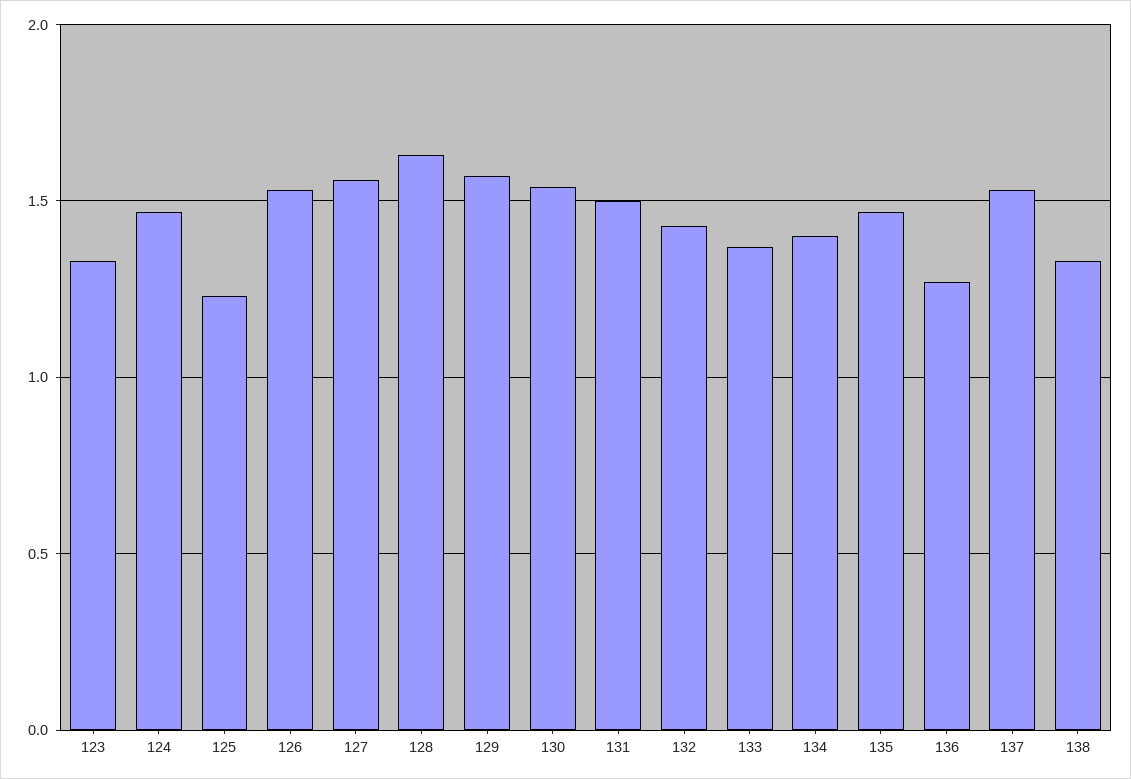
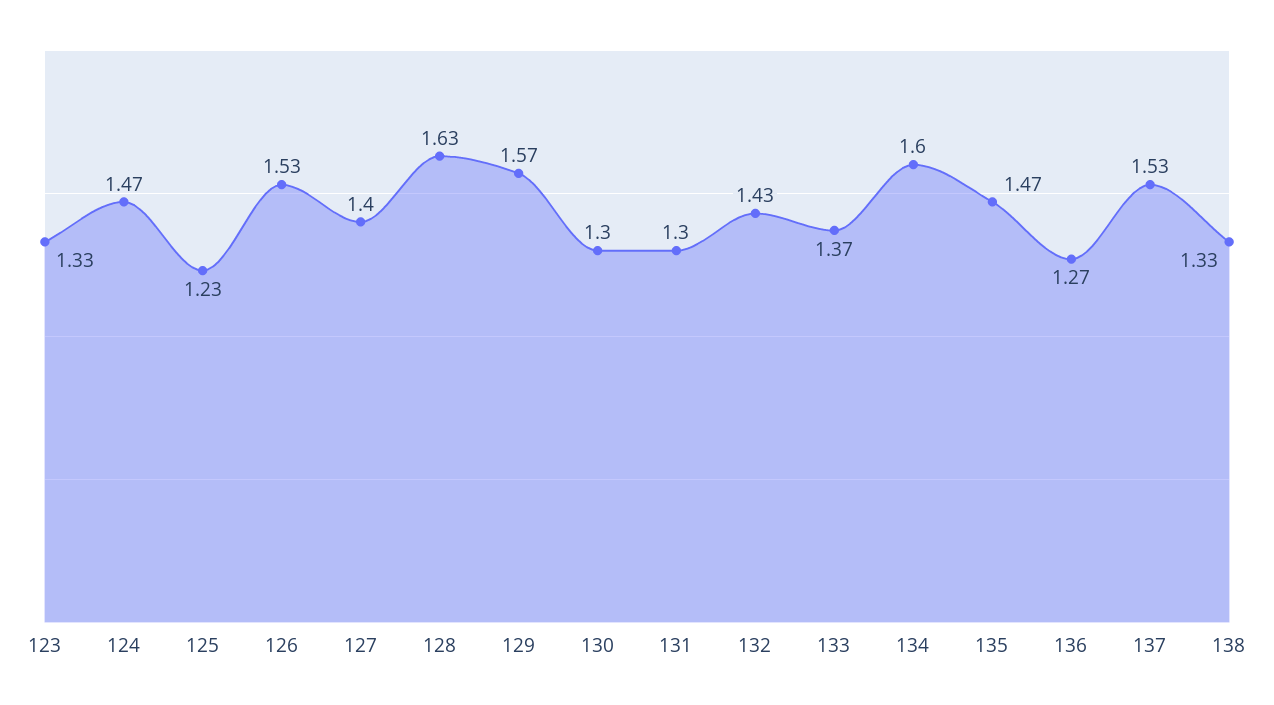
127: 1.55 -> 1.4
130: 1.55 -> 1.3
131: 1.5 -> 1.3
134: 1.4 -> 1.6

